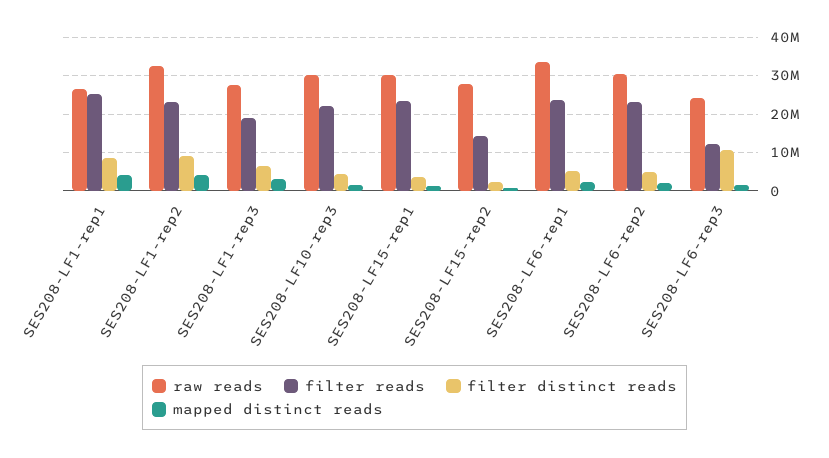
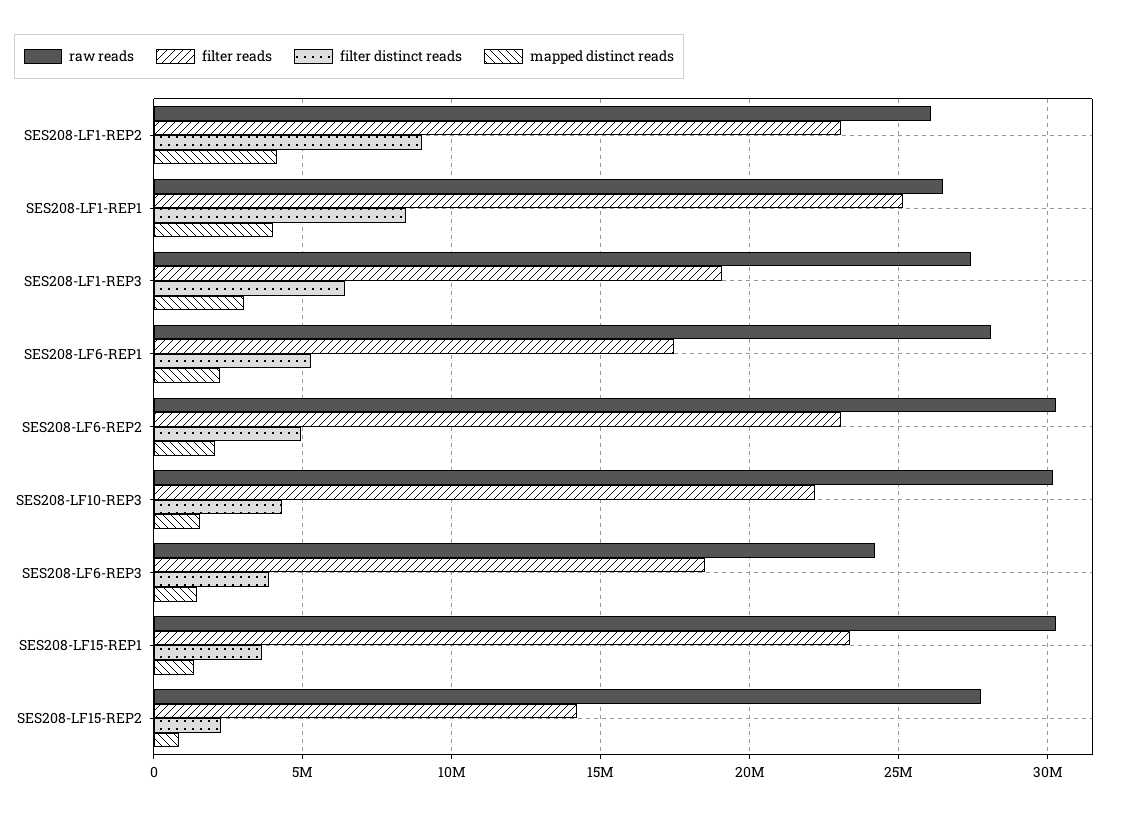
raw reads, SES208-LF1-rep2: 32000000 -> 26000000
raw reads, SES208-LF6-rep1: 34000000 -> 28000000
filter reads, SES208-LF6-rep1: 24000000 -> 17500000
filter reads, SES208-LF6-rep3: 12000000 -> 18500000
filter distinct reads, SES208-LF6-rep3: 10000000 -> 4000000

